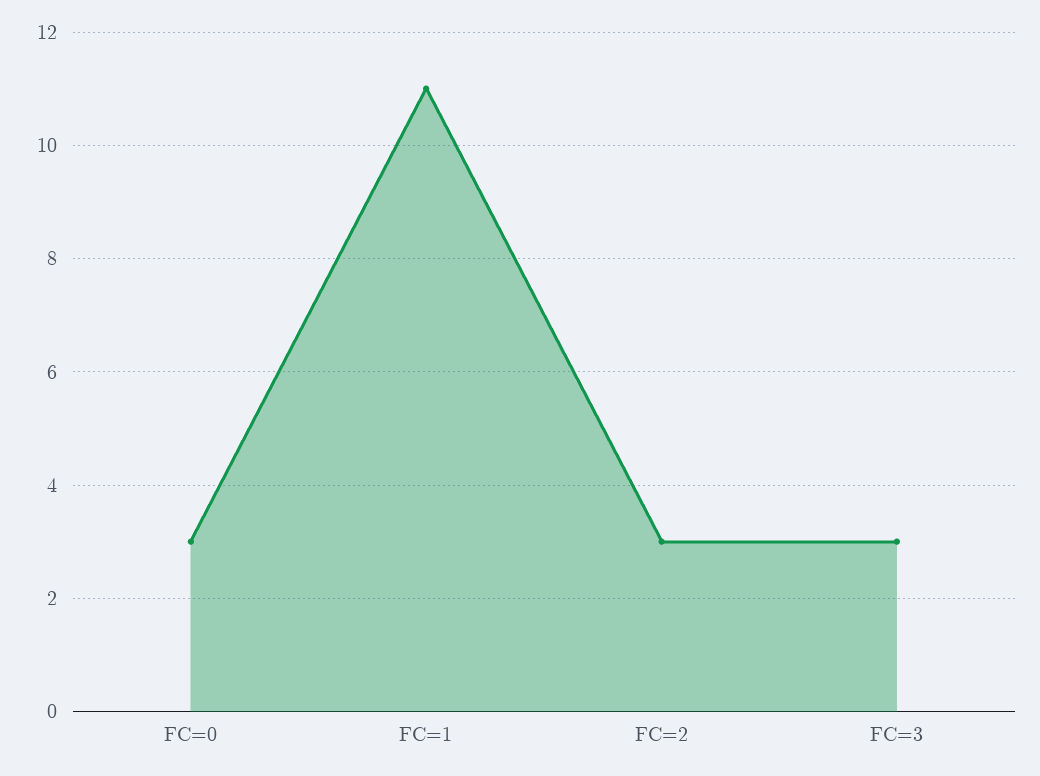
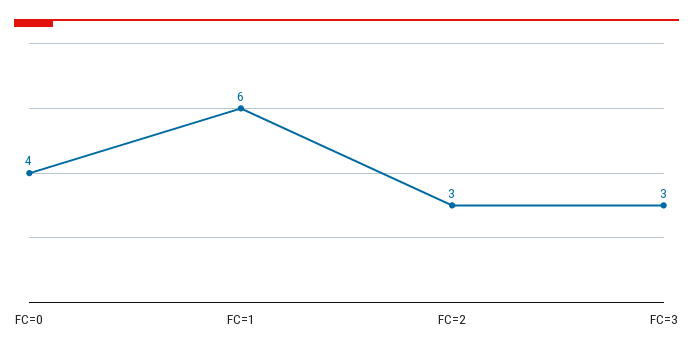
FC=0: 3 -> 4
FC=1: 11 -> 6

